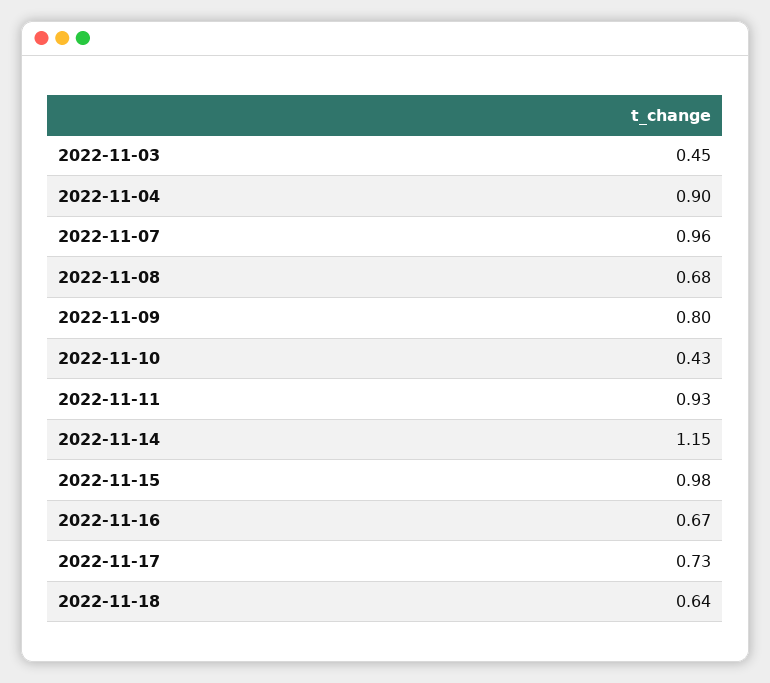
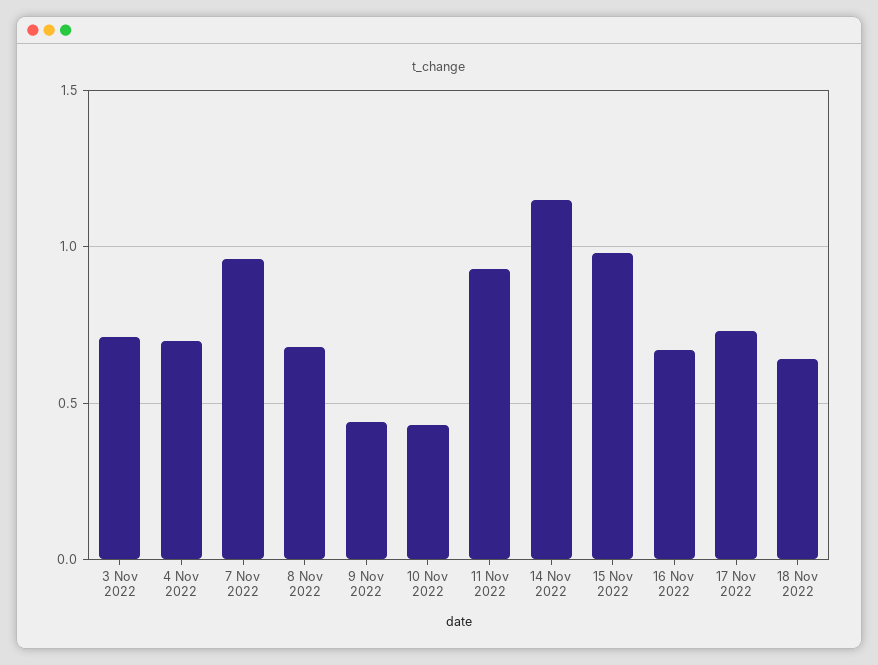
2022-11-03: 0.45 -> 0.7
2022-11-04: 0.9 -> 0.7
2022-11-09: 0.8 -> 0.45

